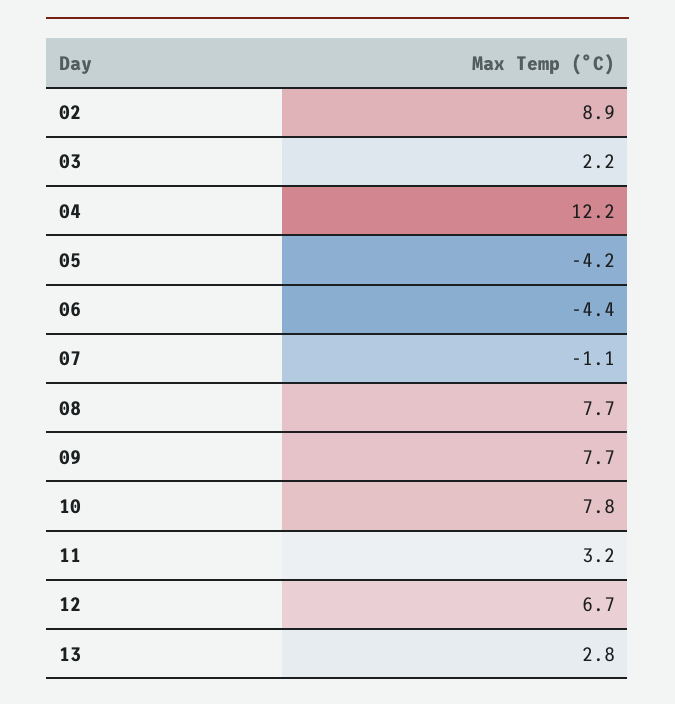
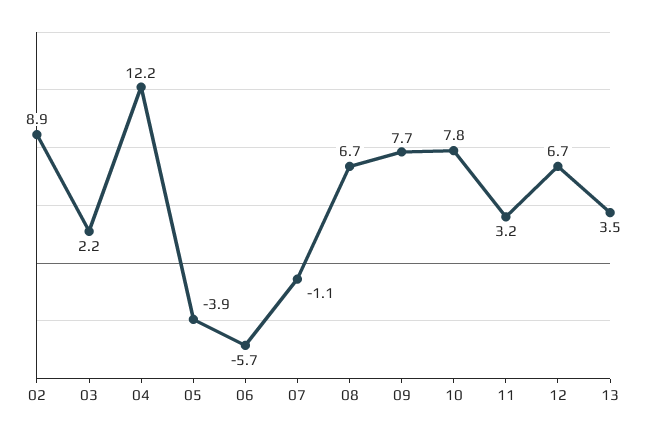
05: -4.2 -> -3.9
06: -4.4 -> -5.7
08: 7.7 -> 6.7
13: 2.8 -> 3.5

